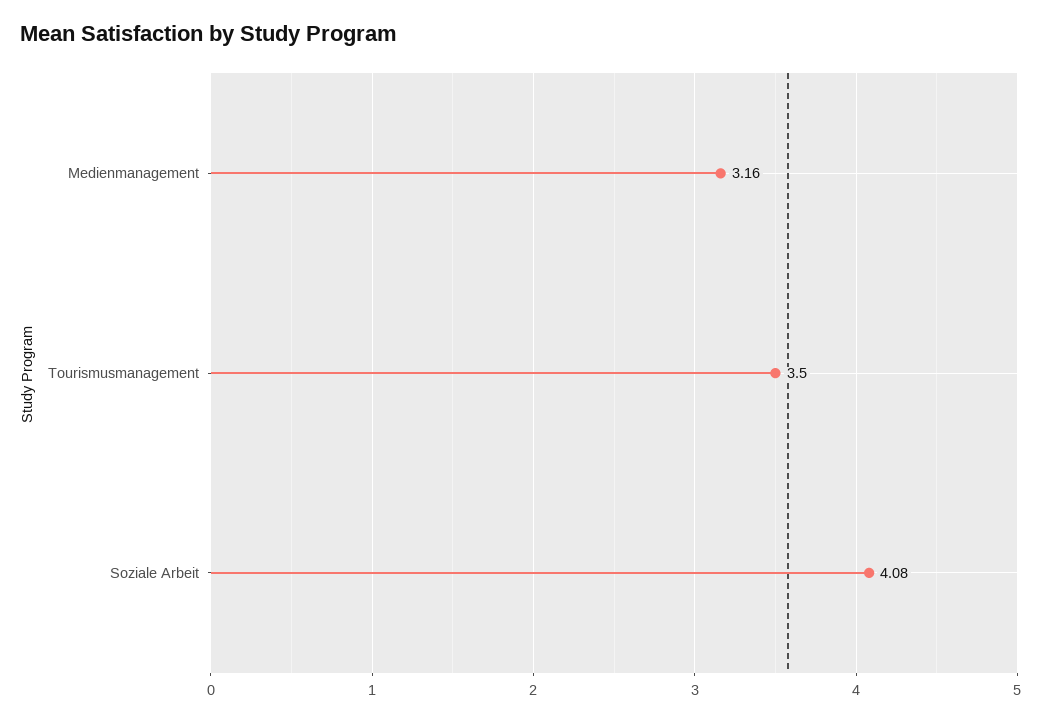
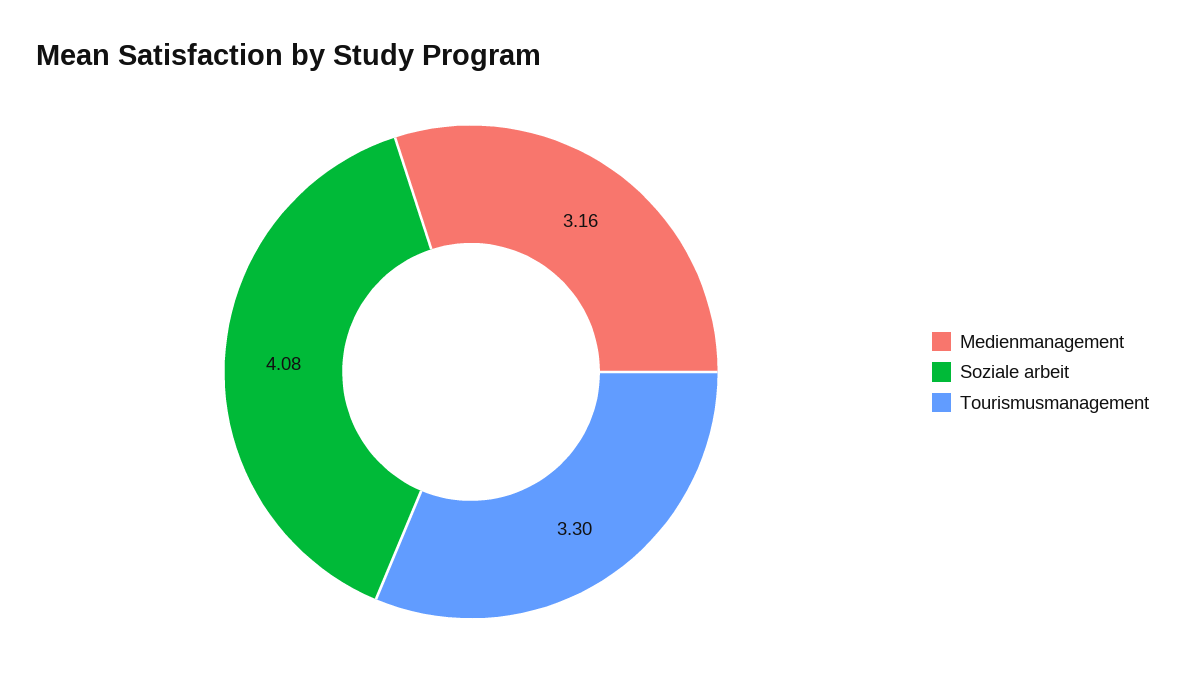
Tourismusmanagement: 3.5 -> 3.3

